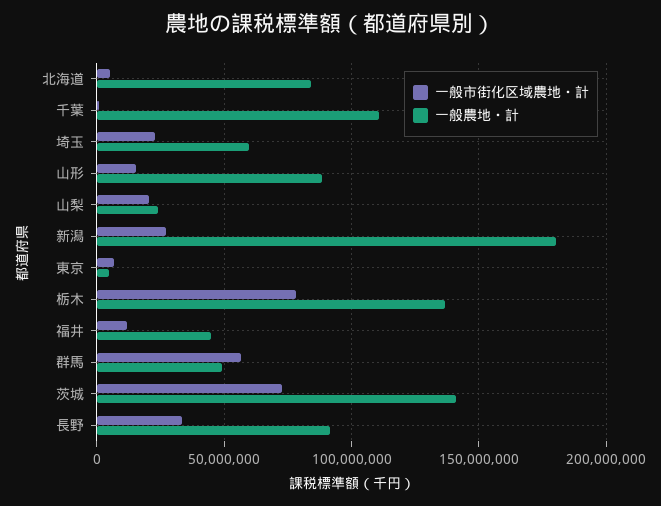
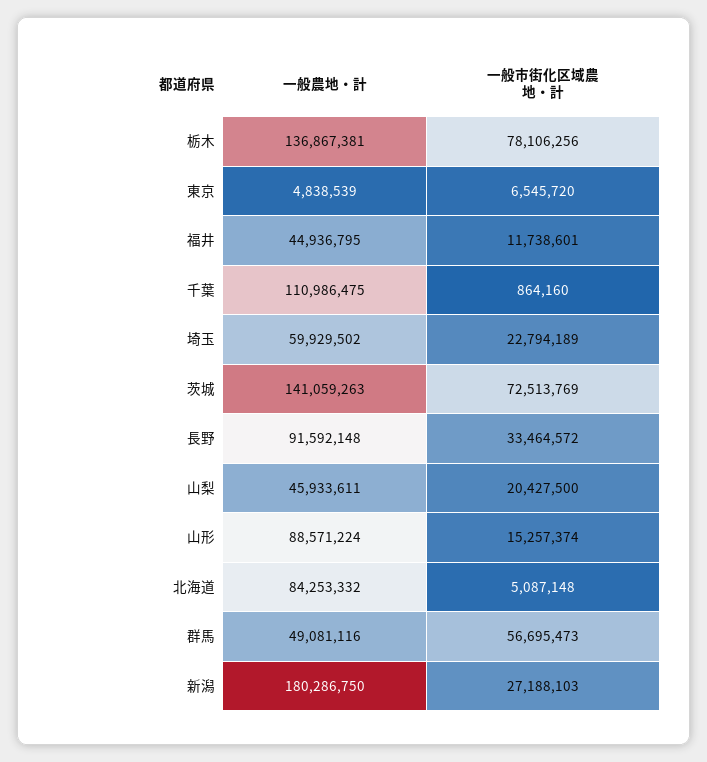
一般農地・計, 山梨: 25000000 -> 45933611

